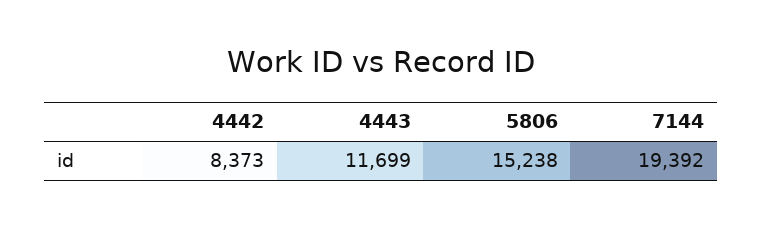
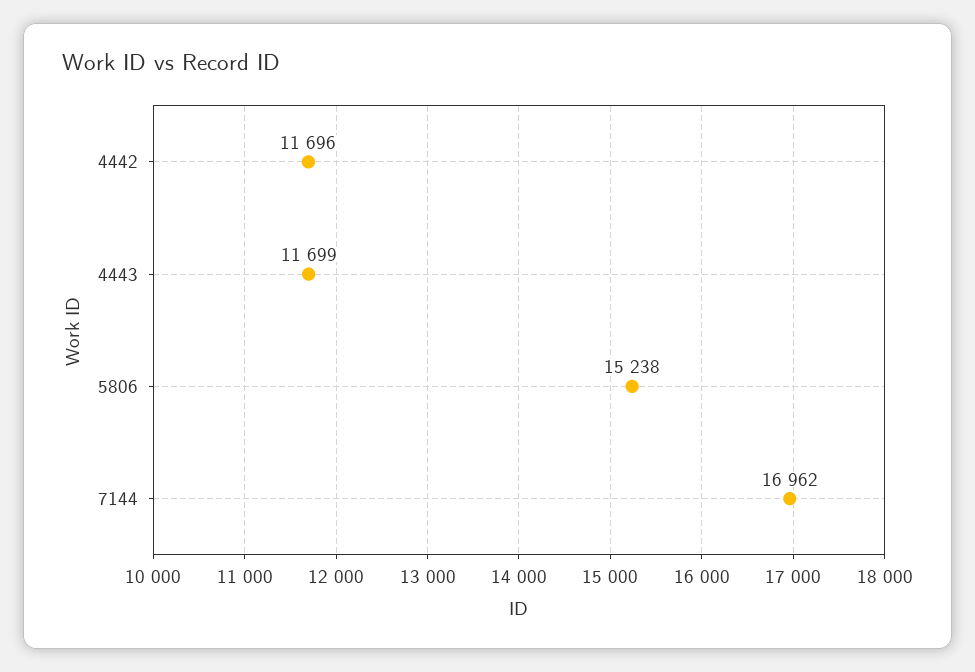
4442: 8373 -> 11696
7144: 19392 -> 16962

